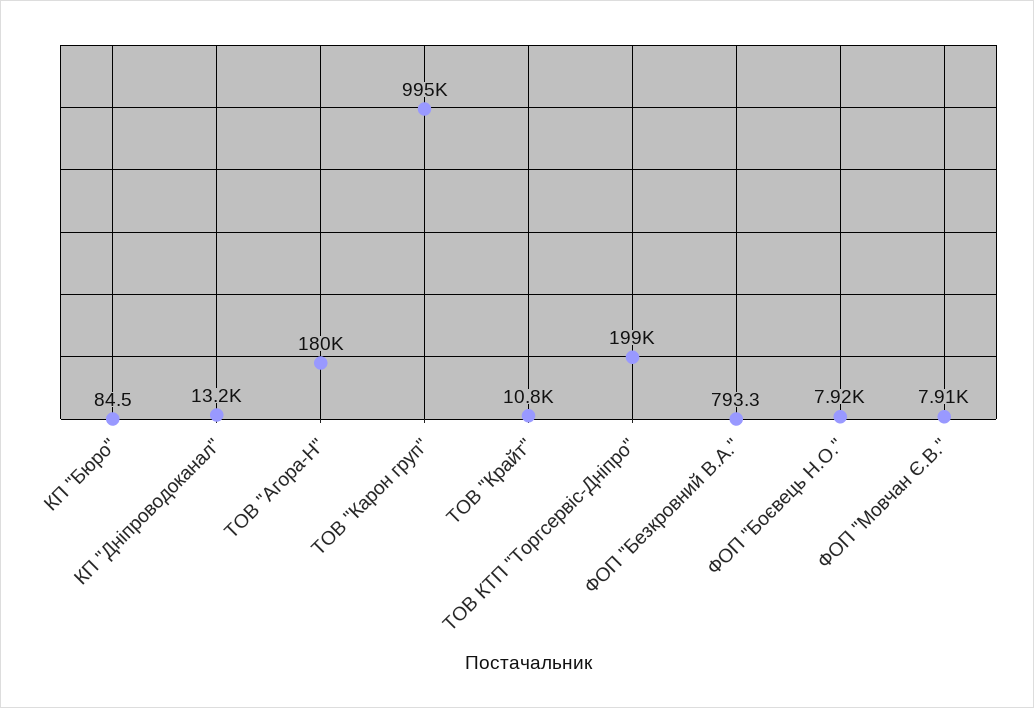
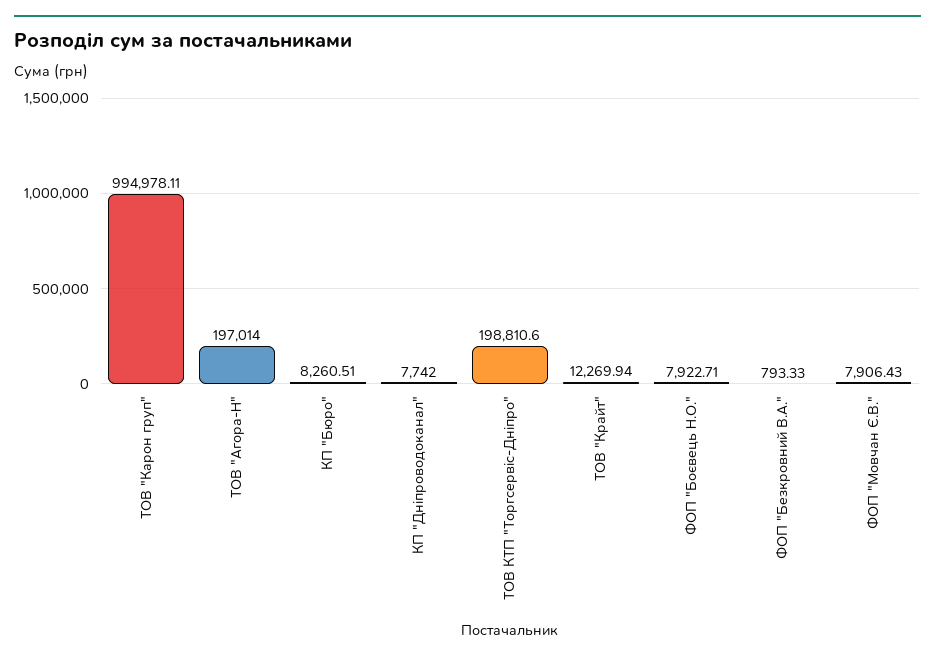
КП "Бюро": 84.5 -> 8260.51
КП "Дніпроводоканал": 13200 -> 7742
ТОВ "Агора-Н": 180000 -> 197014
ТОВ "Крайт": 10800 -> 12269.94

